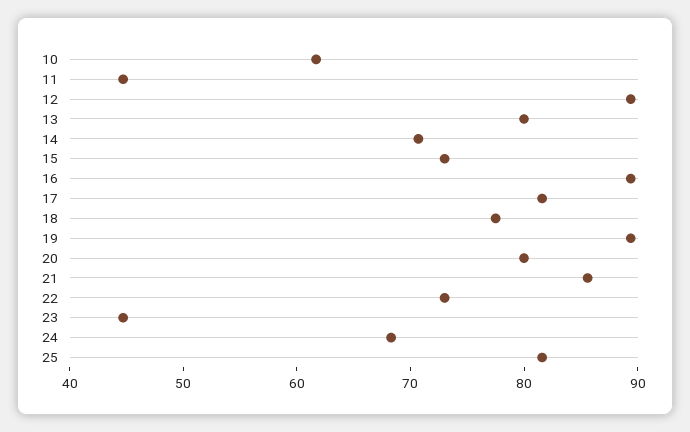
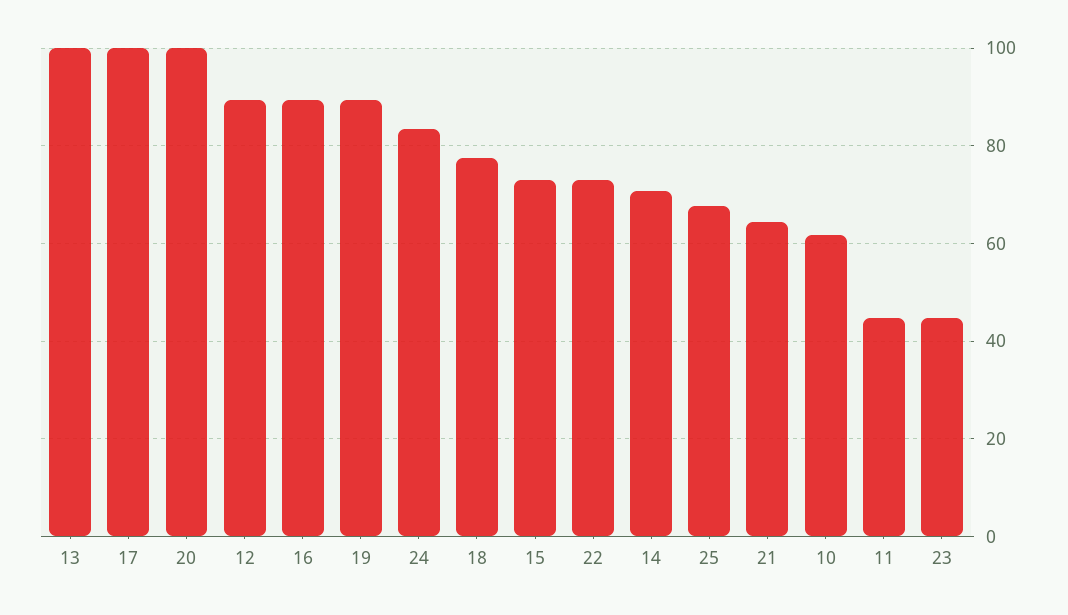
13: 80 -> 100
17: 82 -> 100
20: 80 -> 100
21: 86 -> 64
24: 68 -> 84
25: 82 -> 68

